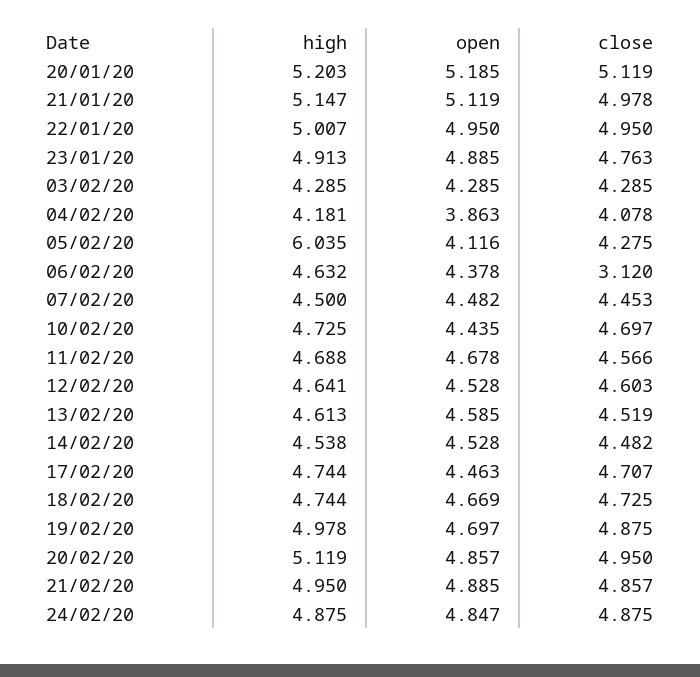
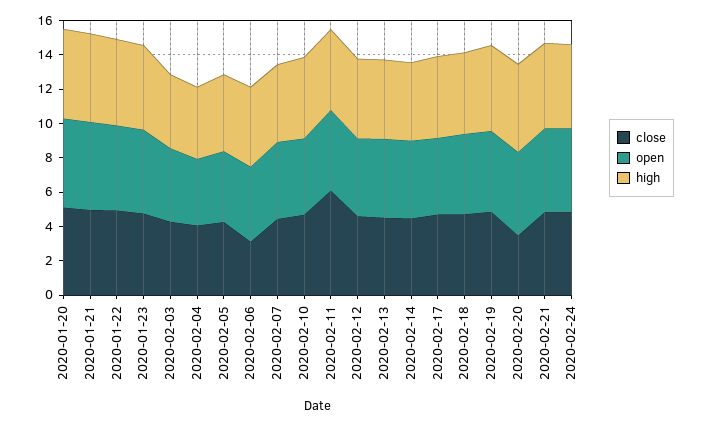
high, 05/02/20: 6.035 -> 4.5
close, 11/02/20: 4.566 -> 6
close, 20/02/20: 4.95 -> 3.5

